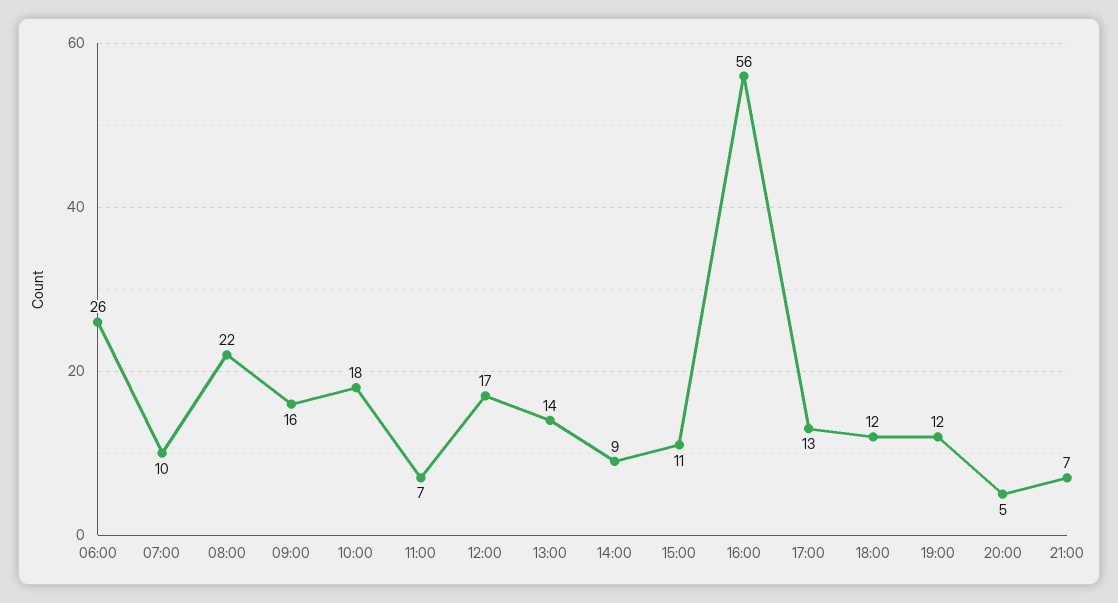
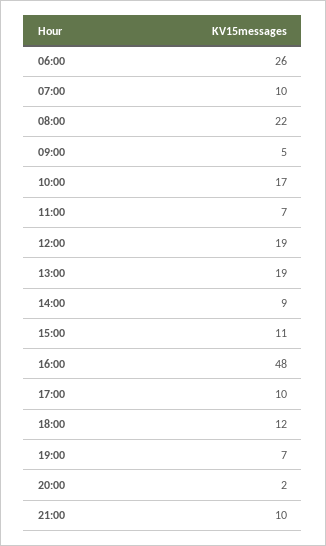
09:00: 16 -> 5
10:00: 18 -> 17
12:00: 17 -> 19
13:00: 14 -> 19
16:00: 56 -> 48
17:00: 13 -> 10
19:00: 12 -> 7
20:00: 5 -> 2
21:00: 7 -> 10

